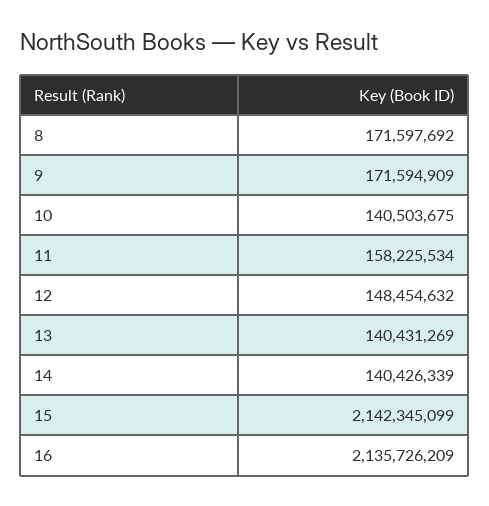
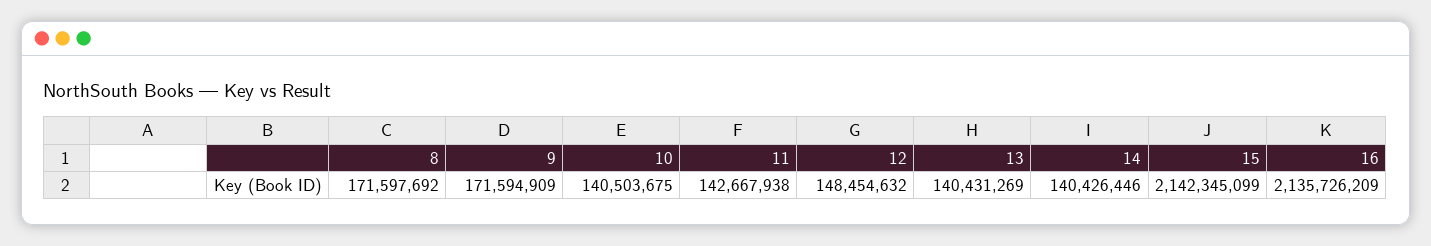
11: 158225534 -> 142667938
14: 140426339 -> 140426446

